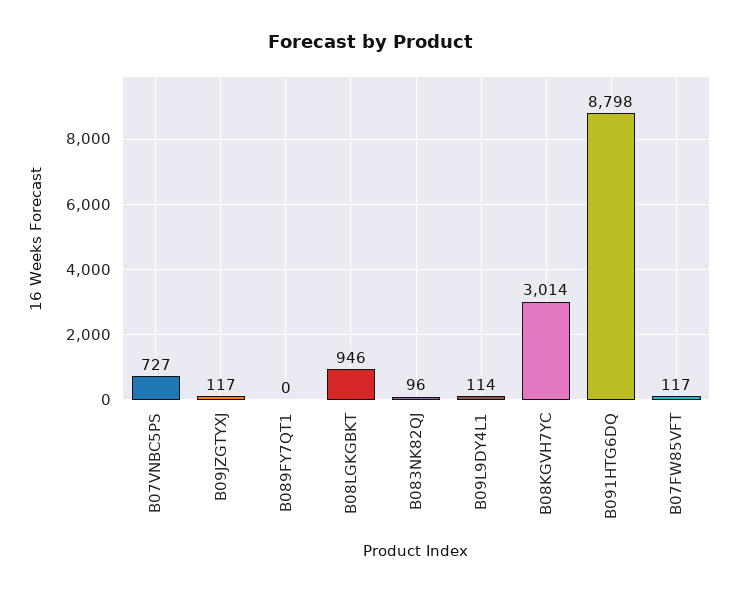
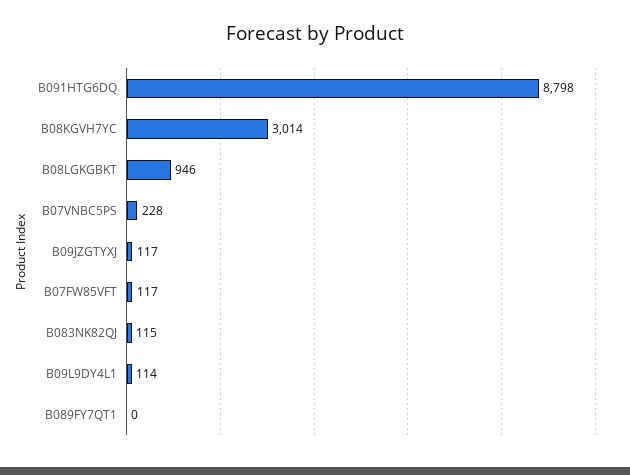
B07VNBC5PS: 727 -> 228
B083NK82QJ: 96 -> 115

